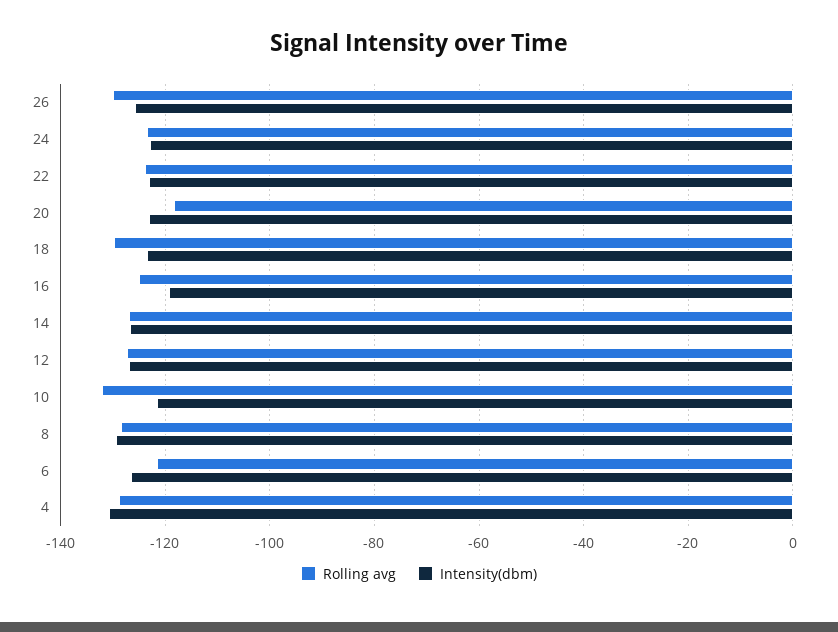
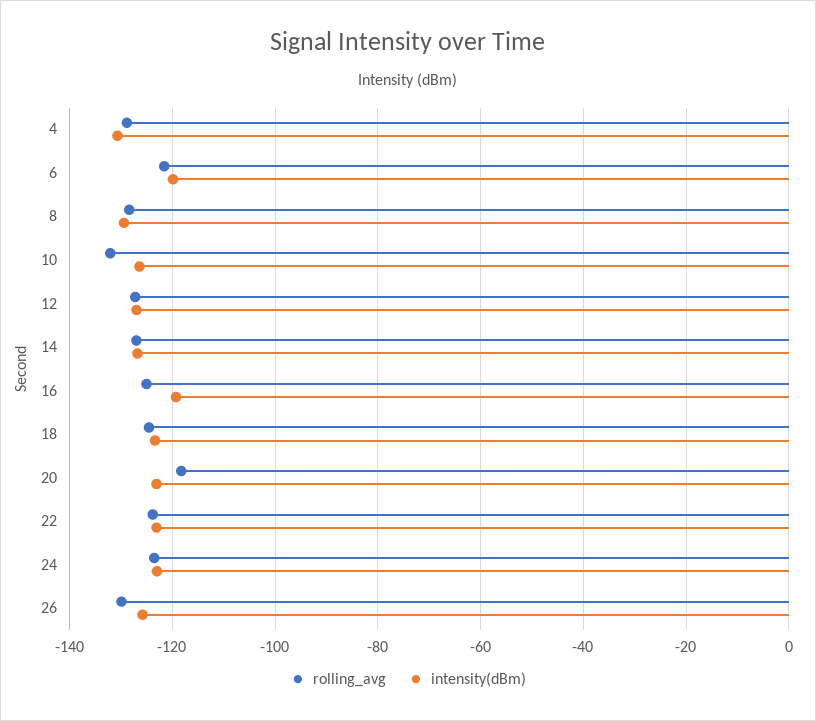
Rolling avg, 18: -130 -> -124
Intensity(dbm), 10: -122 -> -126
Intensity(dbm), 6: -126 -> -120

